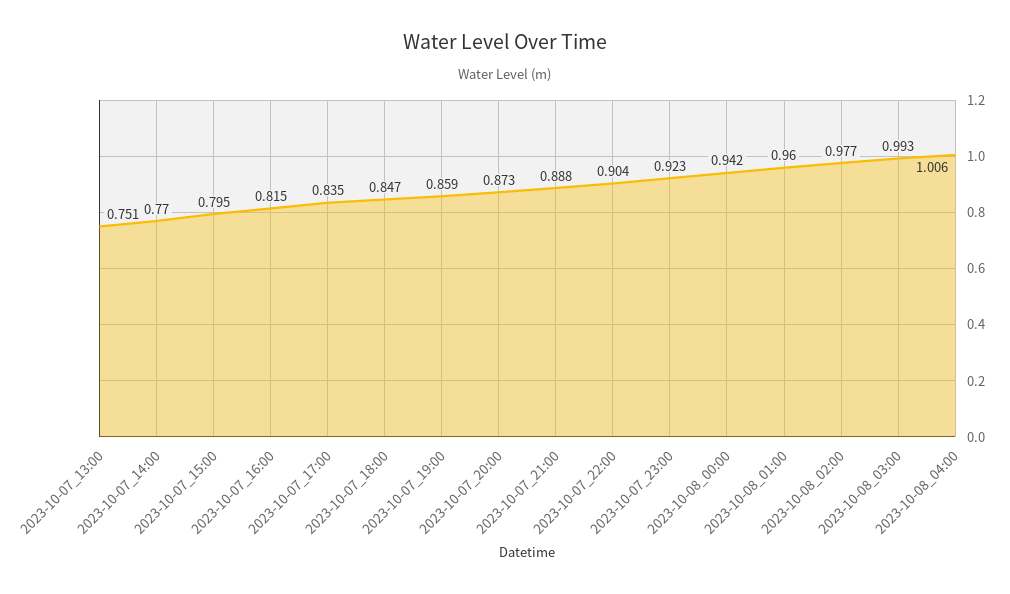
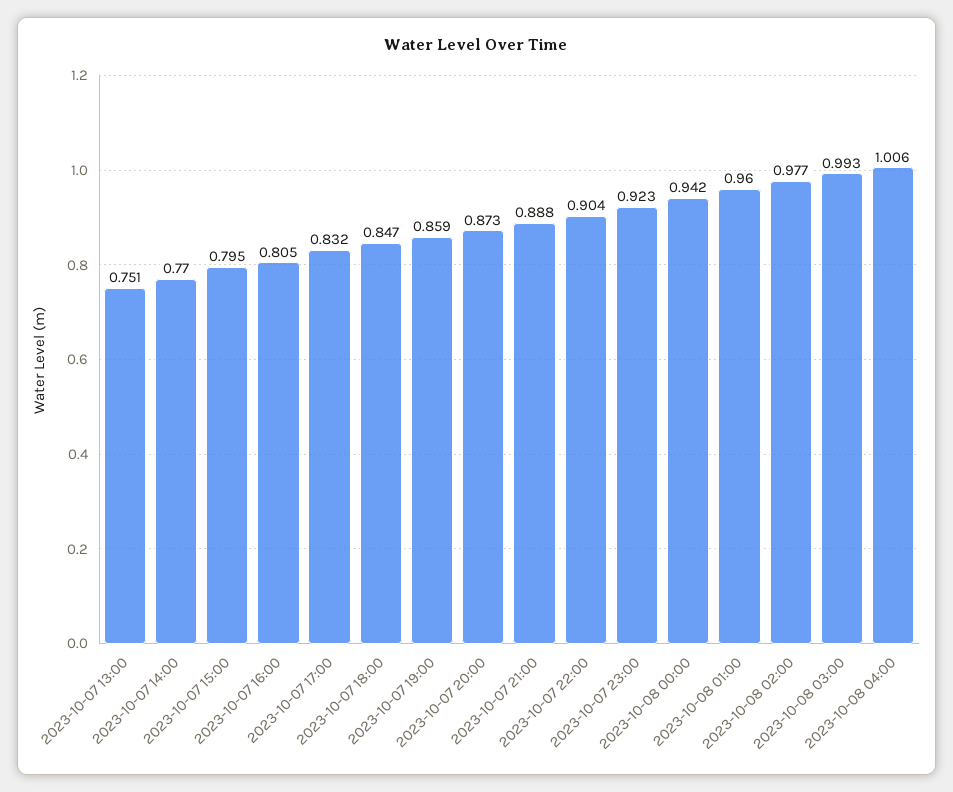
2023-10-07_16:00: 0.815 -> 0.805
2023-10-07_17:00: 0.835 -> 0.832

